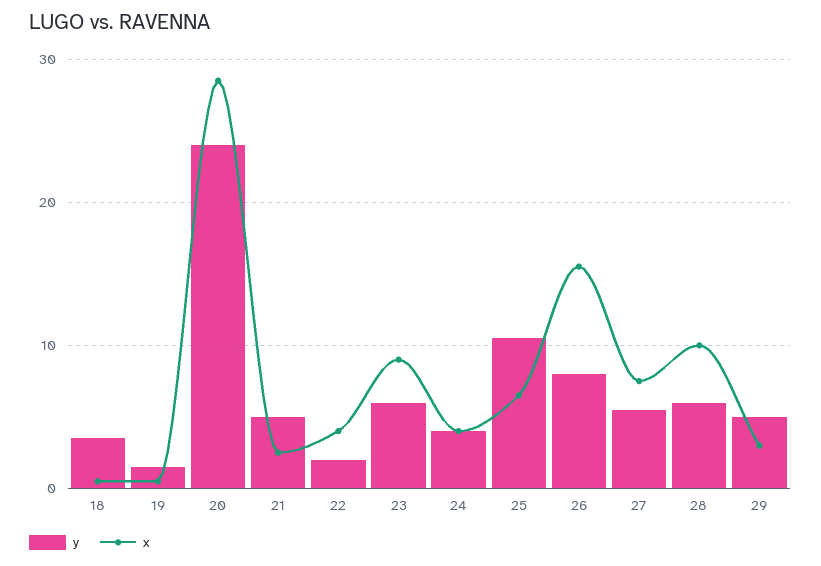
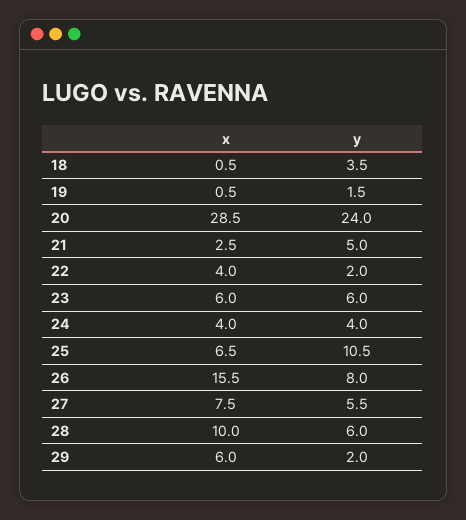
x, 23: 9 -> 6
y, 29: 5 -> 2
x, 29: 3 -> 6

